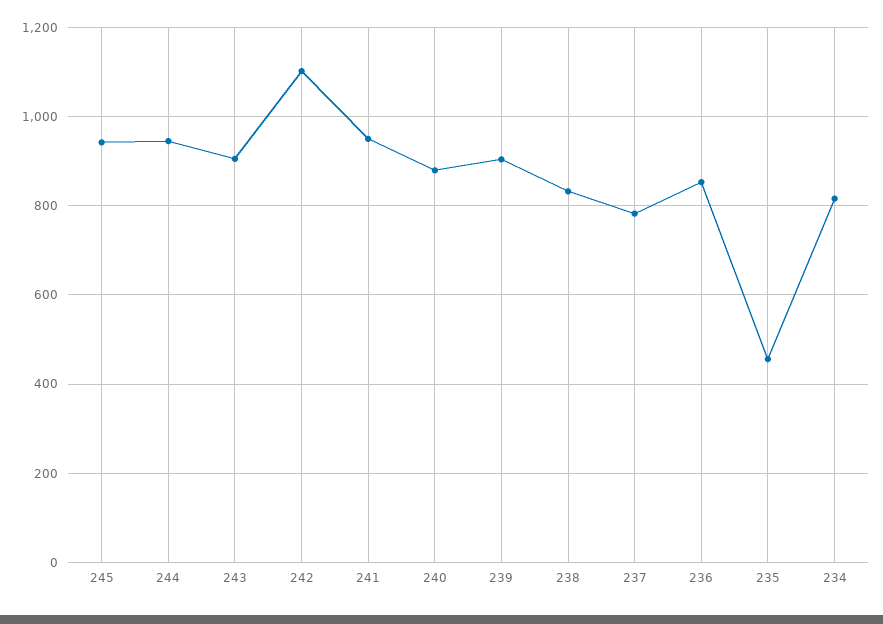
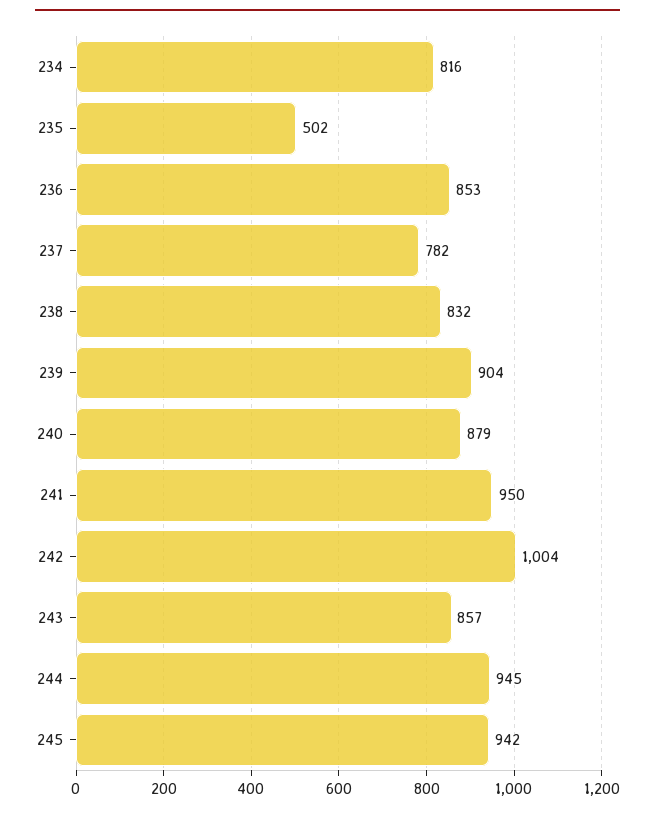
243: 900 -> 857
242: 1100 -> 1004
235: 460 -> 502

